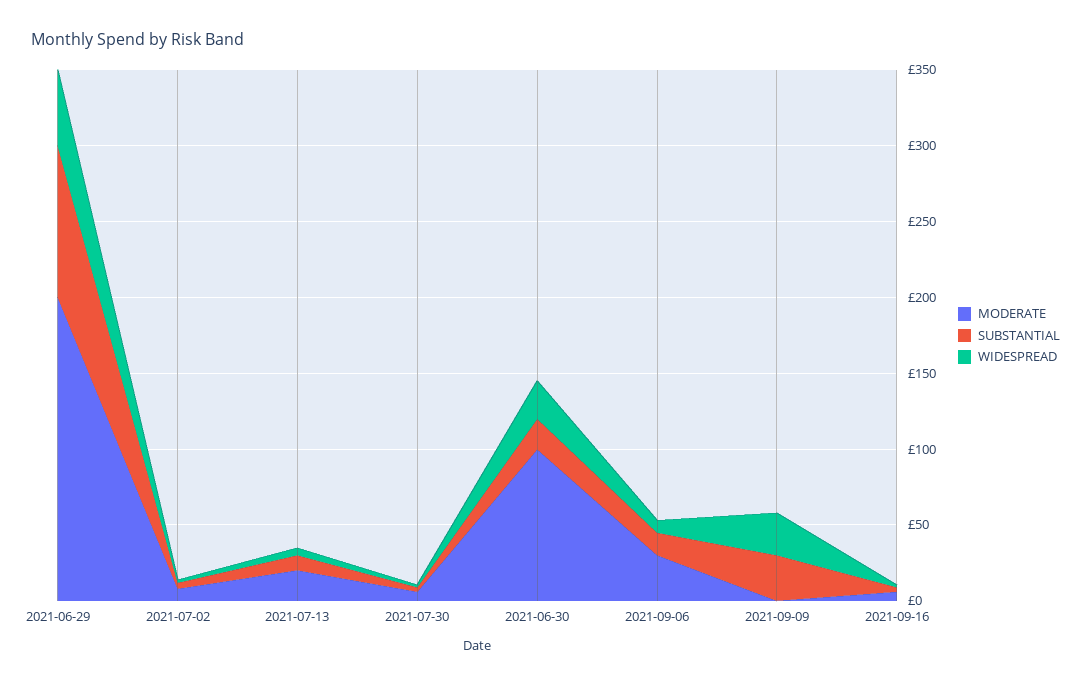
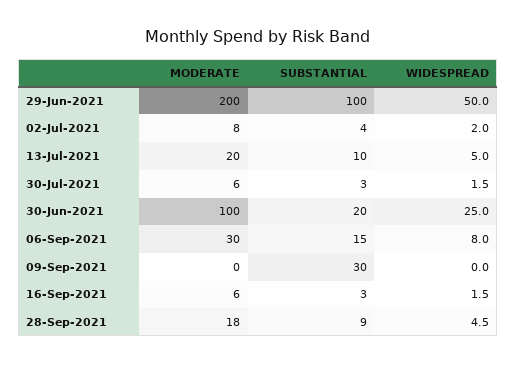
WIDESPREAD, 2021-09-09: 30 -> 0
MODERATE, 28-Sep-2021: none -> 18
SUBSTANTIAL, 28-Sep-2021: none -> 9
WIDESPREAD, 28-Sep-2021: none -> 4.5

